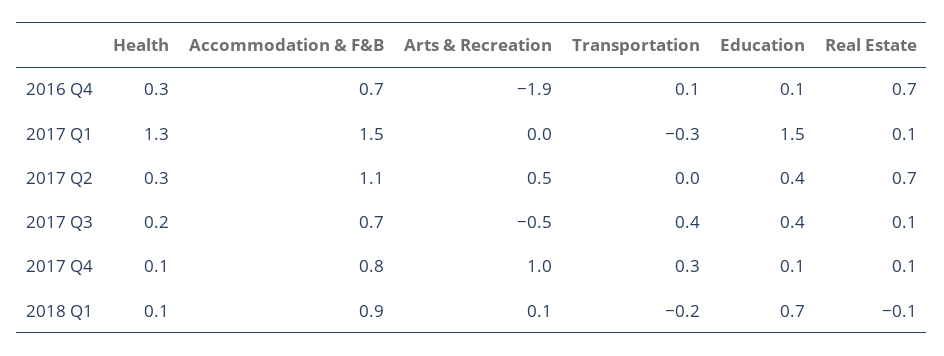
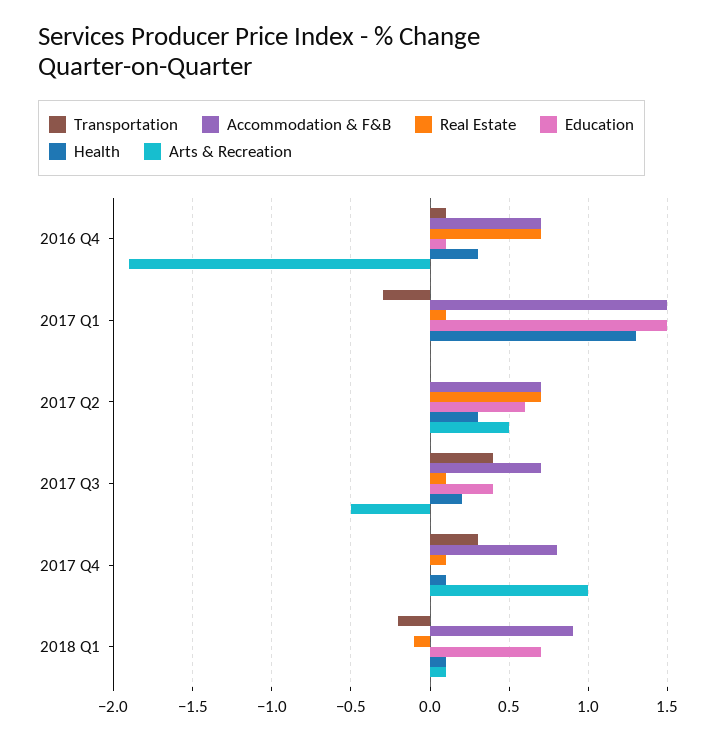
Accommodation & F&B, 2017 Q2: 1.1 -> 0.7
Education, 2017 Q2: 0.4 -> 0.6
Education, 2017 Q4: 0.1 -> 0

